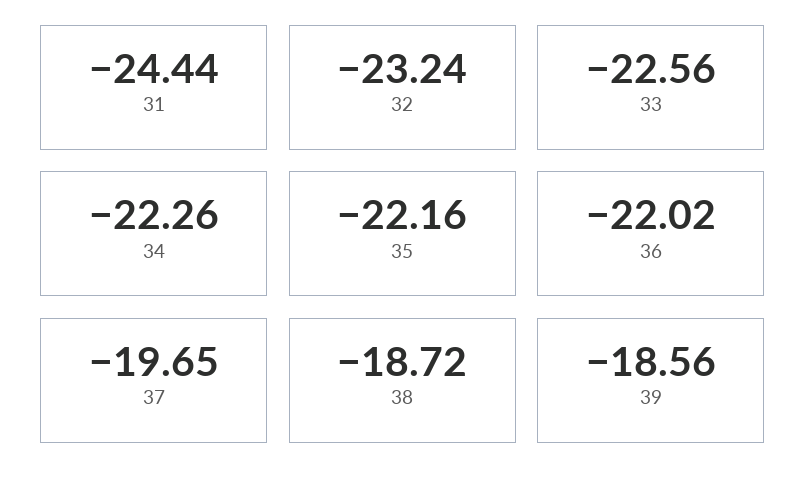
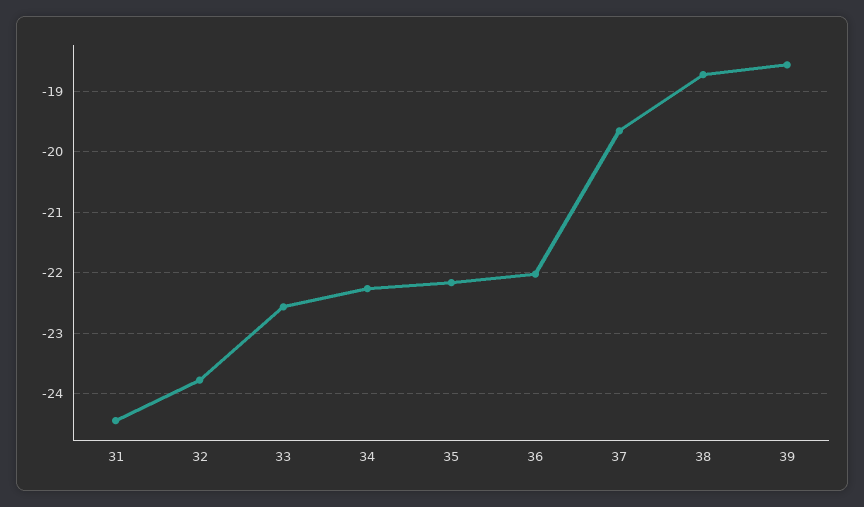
32: -23.24 -> -23.8

